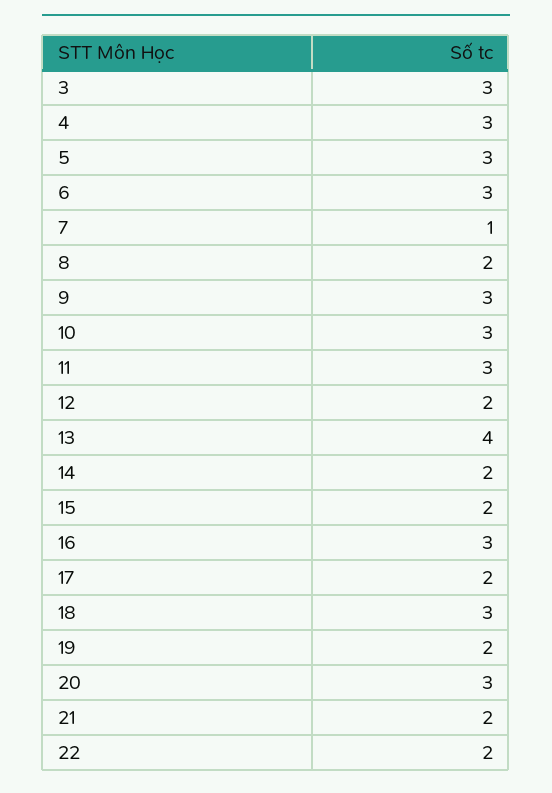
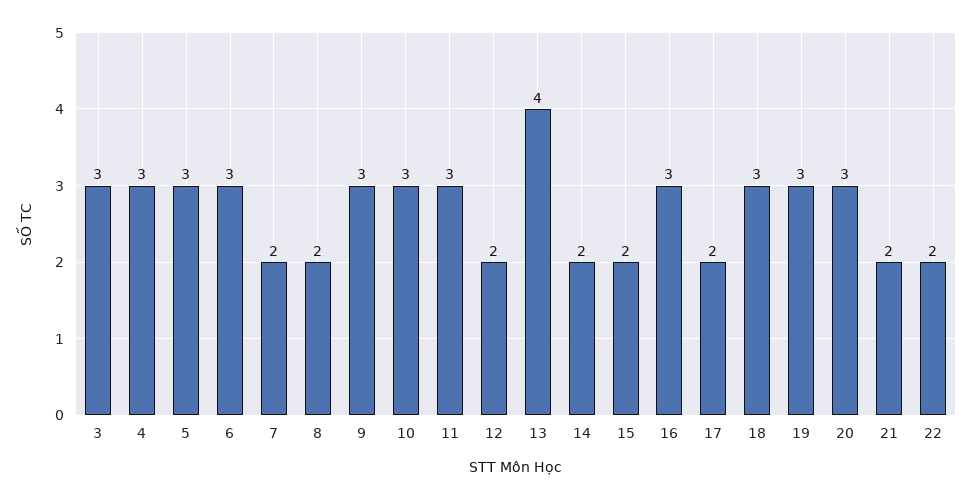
7: 1 -> 2
19: 2 -> 3

